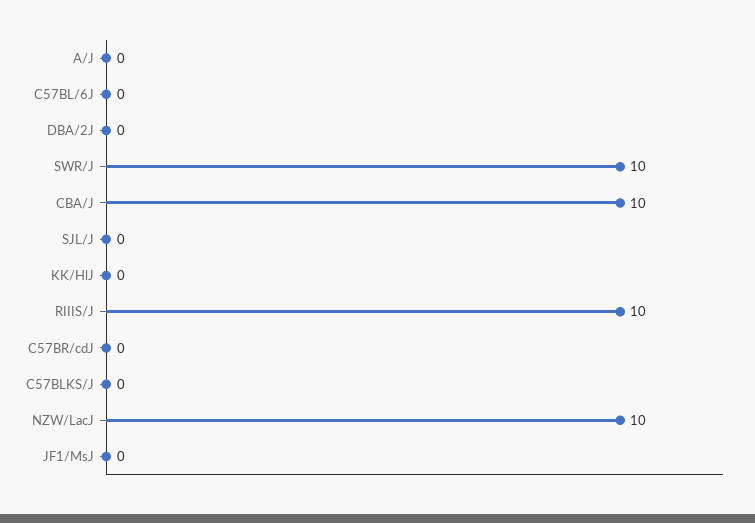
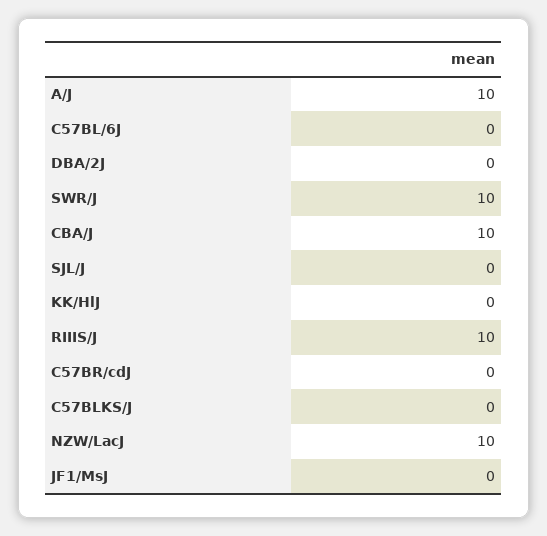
A/J: 0 -> 10

